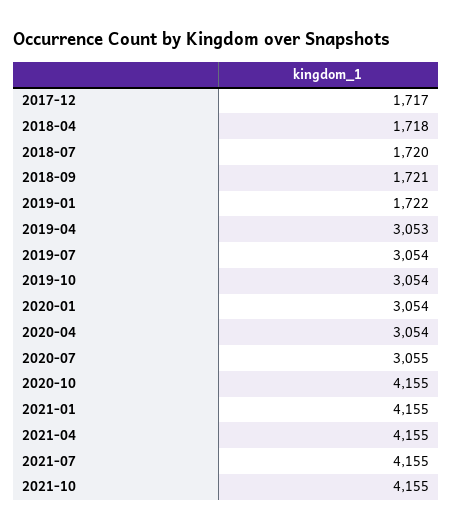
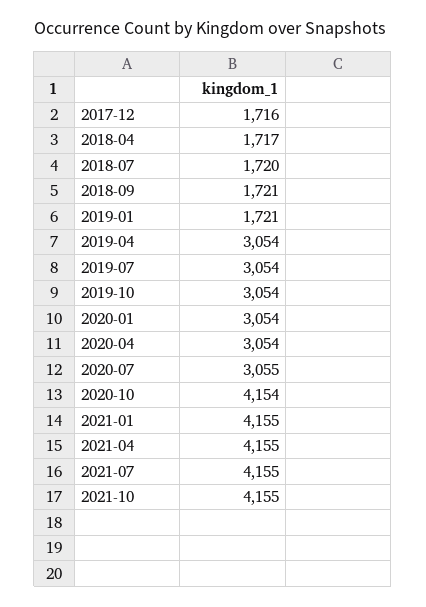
2017-12: 1717 -> 1716
2018-04: 1718 -> 1717
2019-01: 1722 -> 1721
2019-04: 3053 -> 3054
2020-10: 4155 -> 4154

